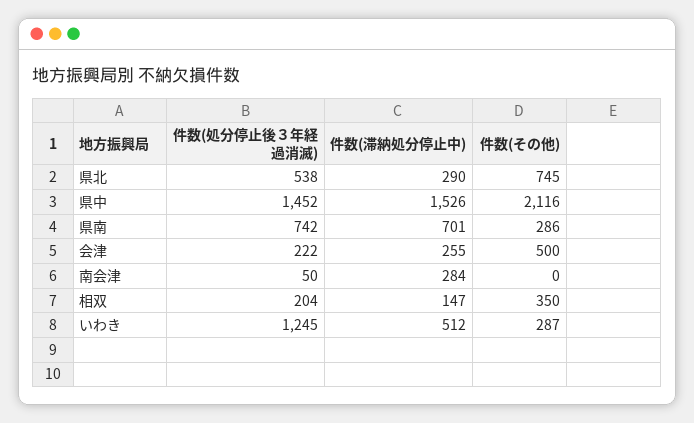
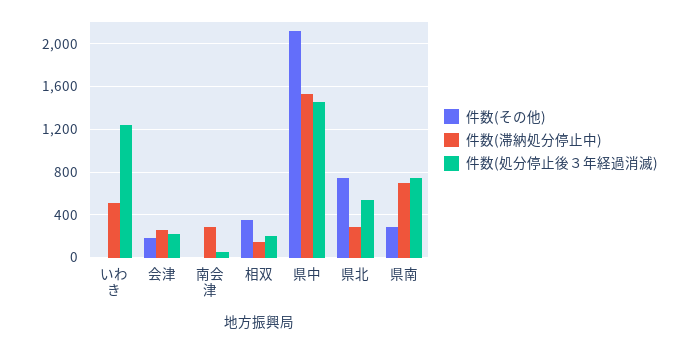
件数(その他), 会津: 500 -> 200
件数(その他), いわき: 287 -> 0

